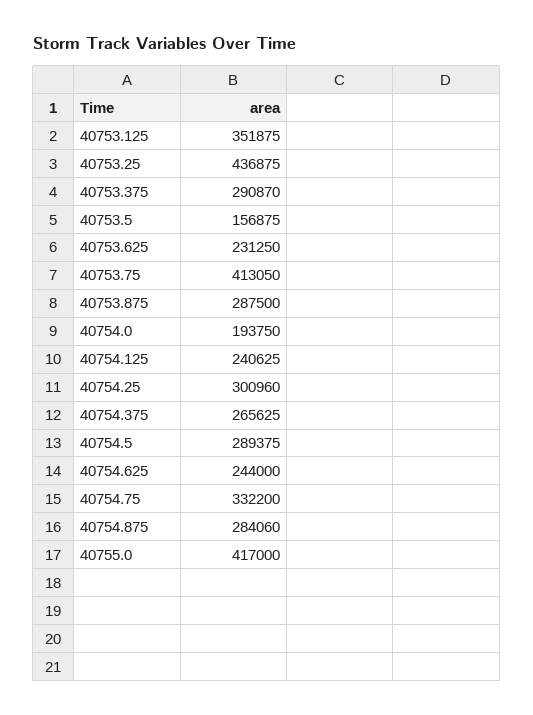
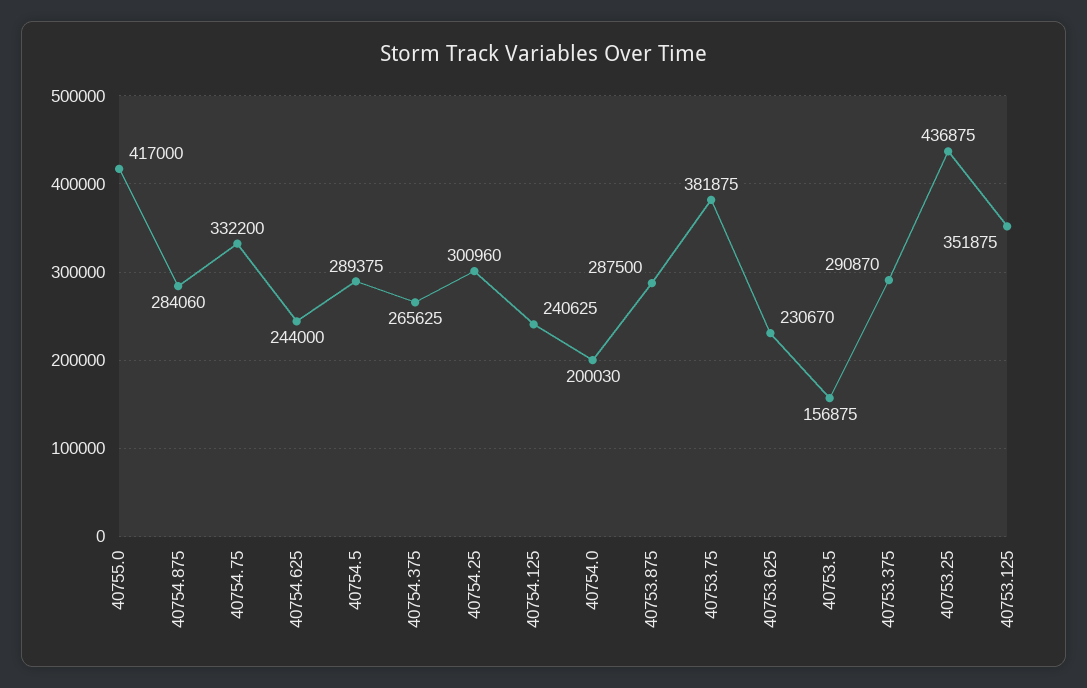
40753.625: 231250 -> 230670
40753.75: 413050 -> 381875
40754.0: 193750 -> 200030

